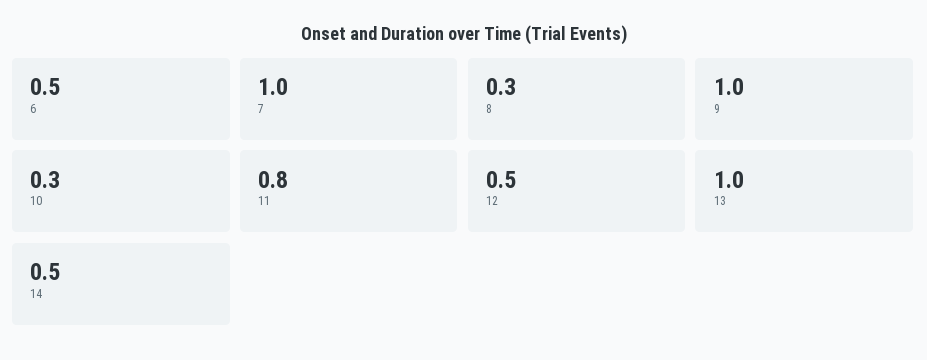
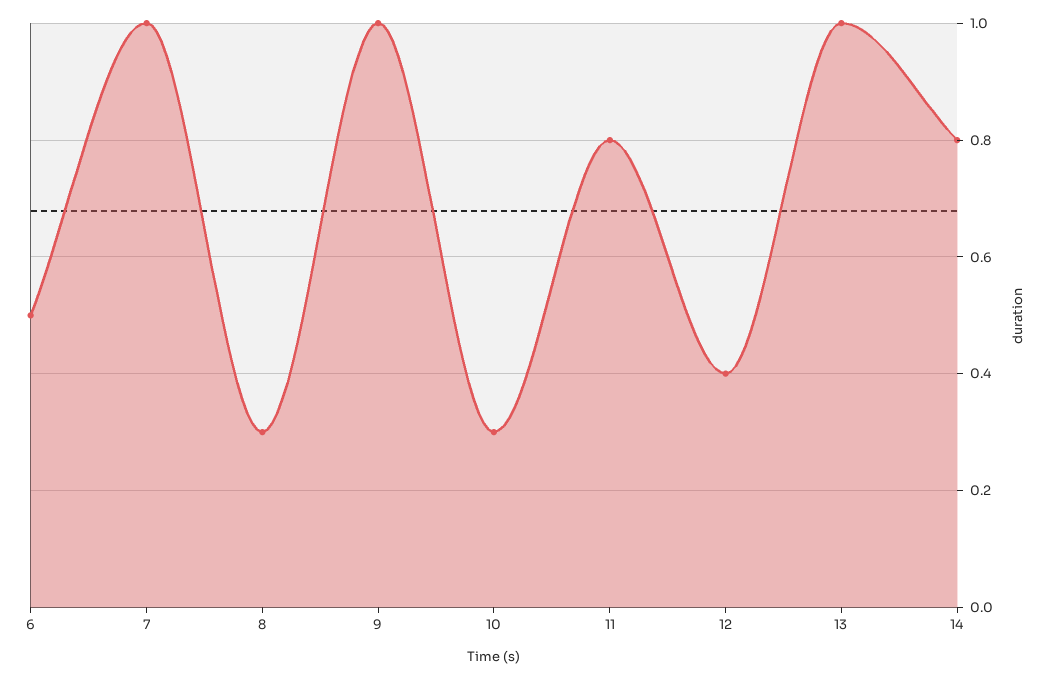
12: 0.5 -> 0.4
14: 0.5 -> 0.8

